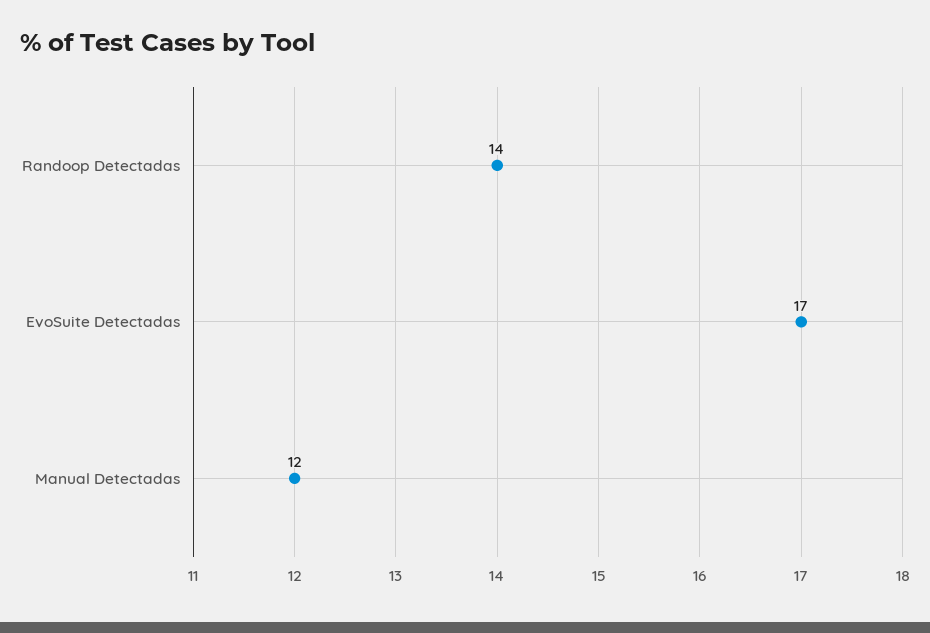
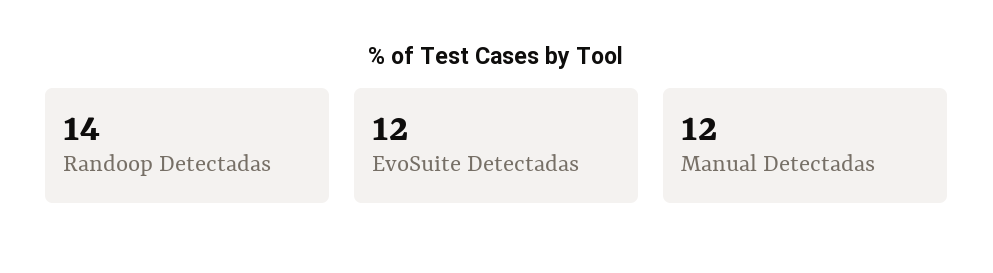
EvoSuite Detectadas: 17 -> 12

